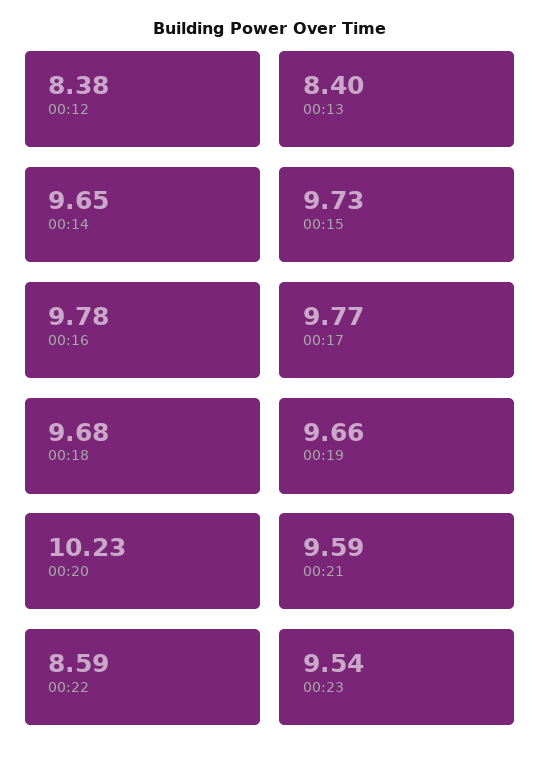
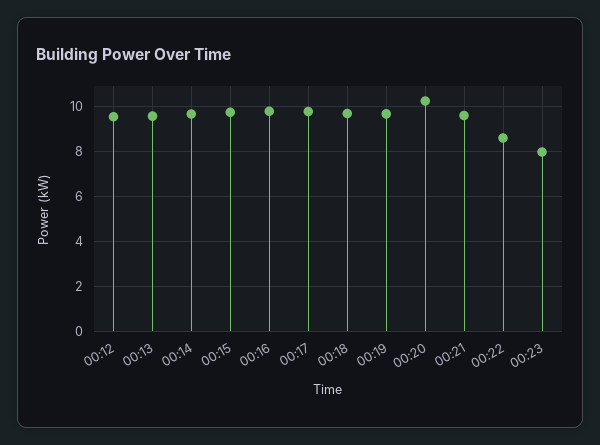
00:12: 8.38 -> 9.5
00:13: 8.4 -> 9.5
00:23: 9.54 -> 8

